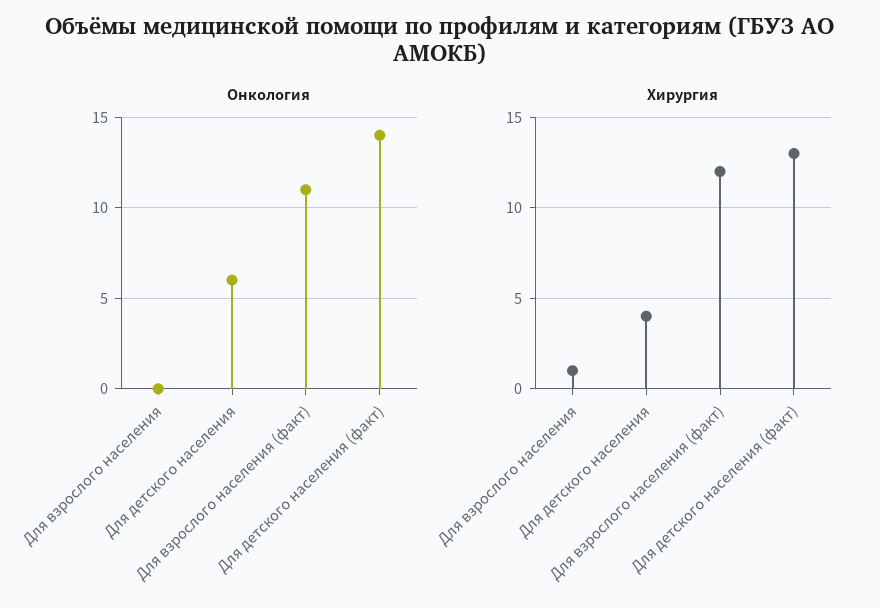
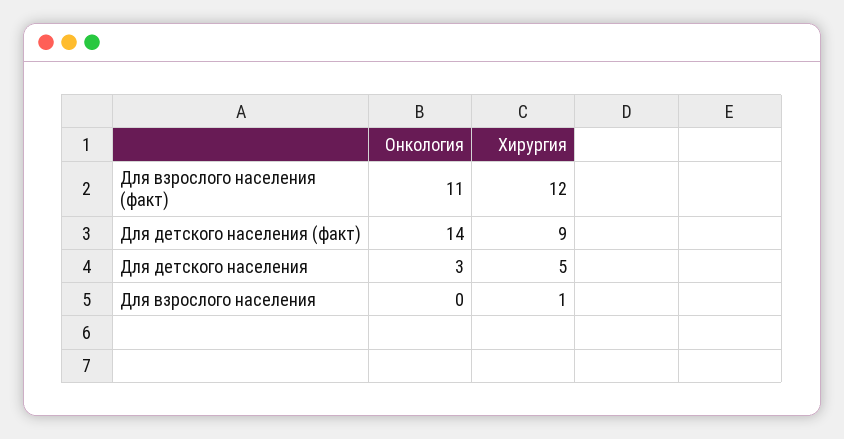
Онкология, Для детского населения: 6 -> 3
Хирургия, Для детского населения: 4 -> 5
Хирургия, Для детского населения (факт): 13 -> 9

